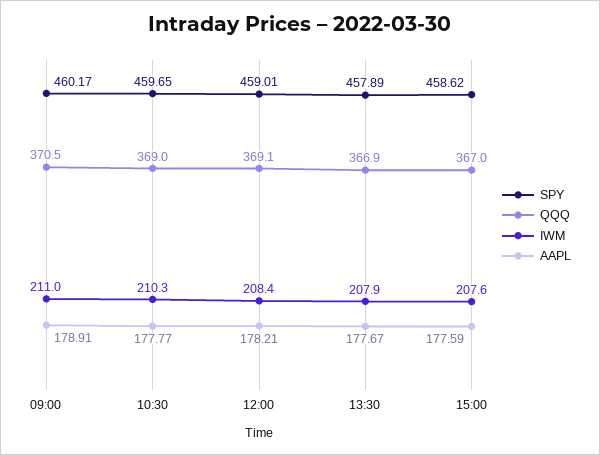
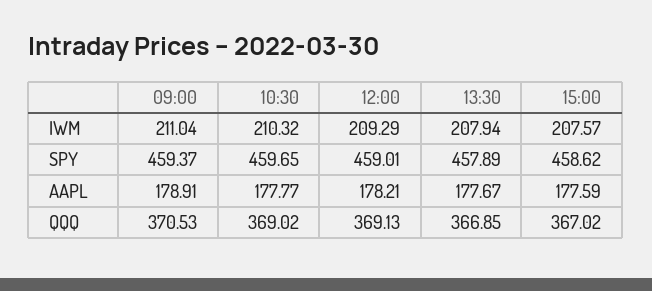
SPY, 09:00: 460.17 -> 459.37
IWM, 12:00: 208.4 -> 209.29

